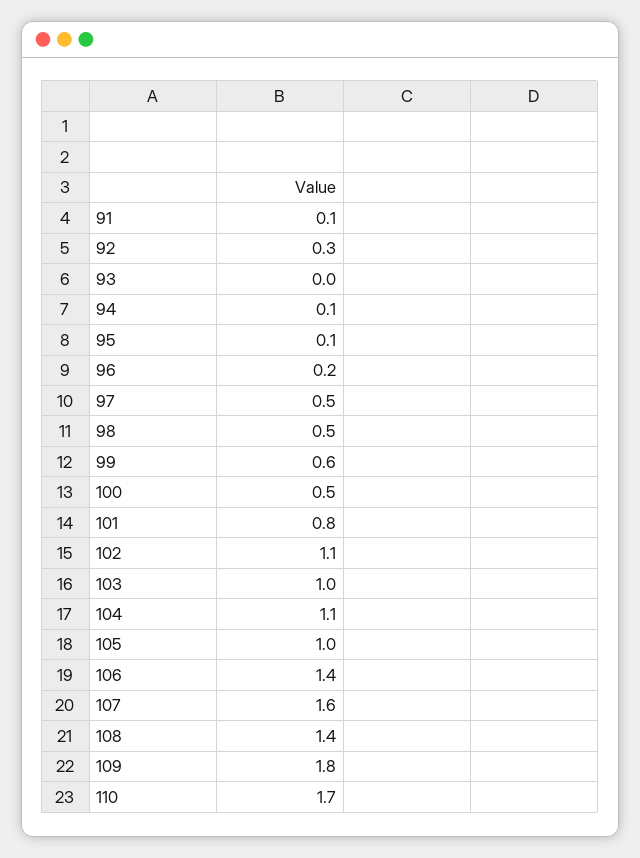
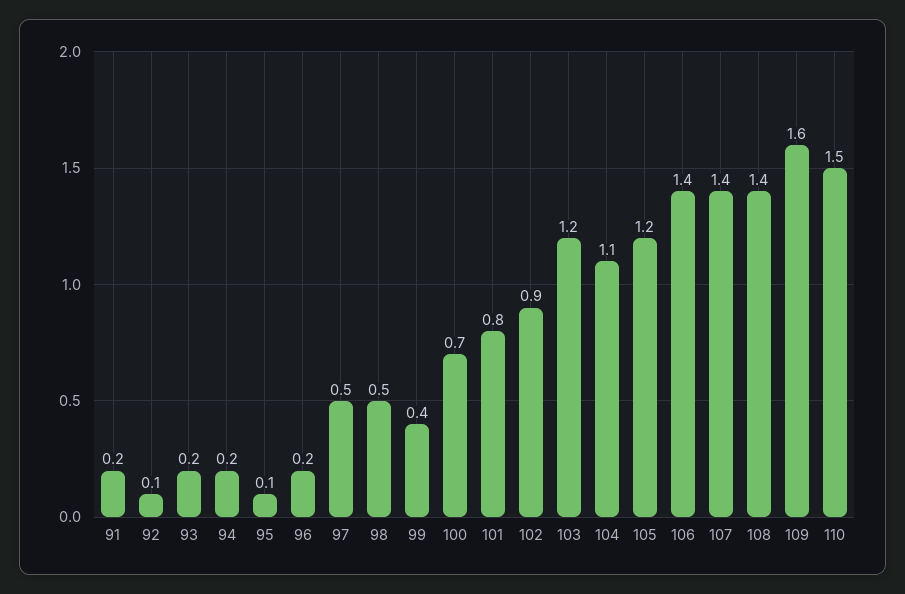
91: 0.1 -> 0.2
92: 0.3 -> 0.1
93: 0 -> 0.2
94: 0.1 -> 0.2
99: 0.6 -> 0.4
100: 0.5 -> 0.7
102: 1.1 -> 0.9
103: 1 -> 1.2
105: 1 -> 1.2
107: 1.6 -> 1.4
109: 1.8 -> 1.6
110: 1.7 -> 1.5

